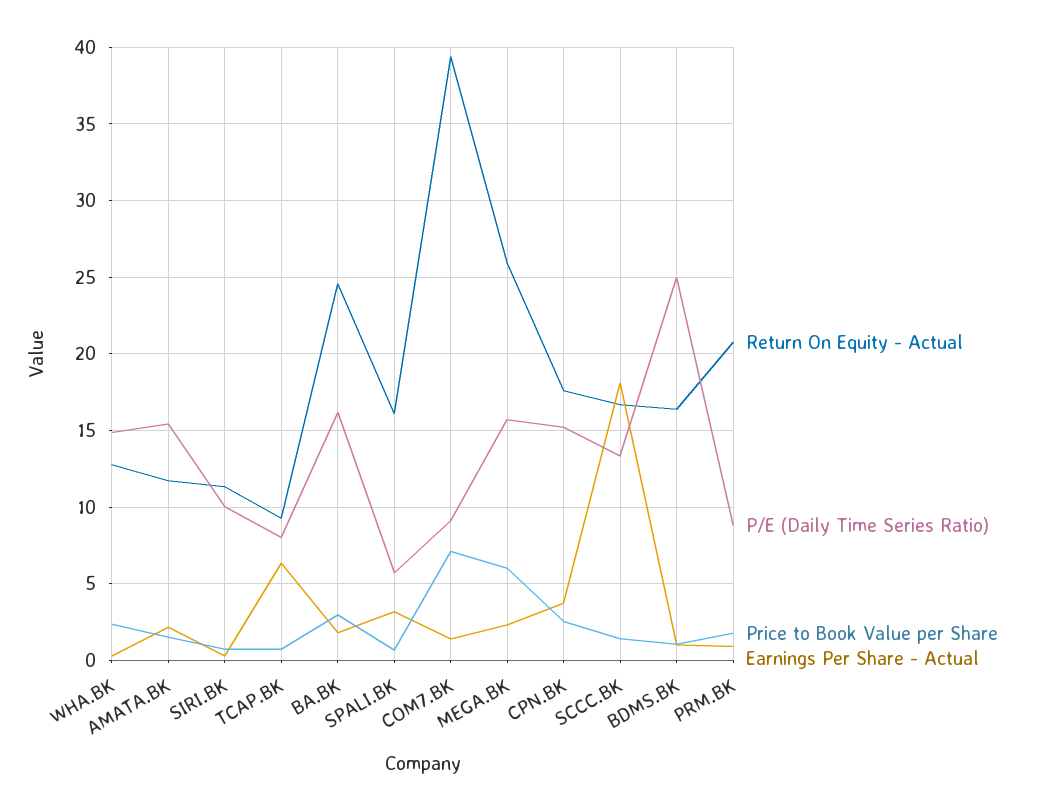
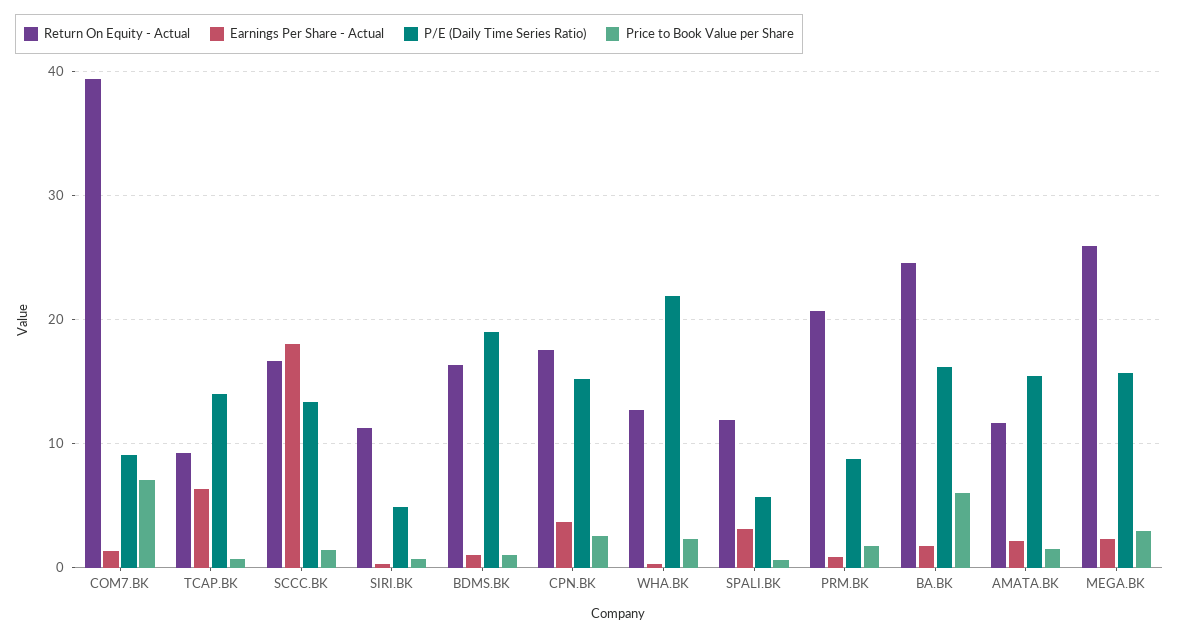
P/E (Daily Time Series Ratio), WHA.BK: 15 -> 22
P/E (Daily Time Series Ratio), SIRI.BK: 10 -> 5
P/E (Daily Time Series Ratio), TCAP.BK: 8 -> 14
Price to Book Value per Share, BA.BK: 3 -> 6
Return On Equity - Actual, SPALI.BK: 16 -> 12
Price to Book Value per Share, MEGA.BK: 6 -> 3
P/E (Daily Time Series Ratio), BDMS.BK: 25 -> 19

